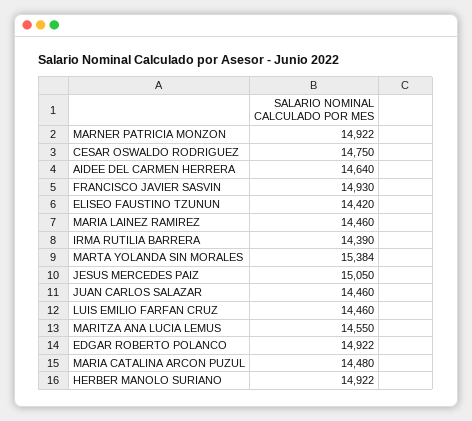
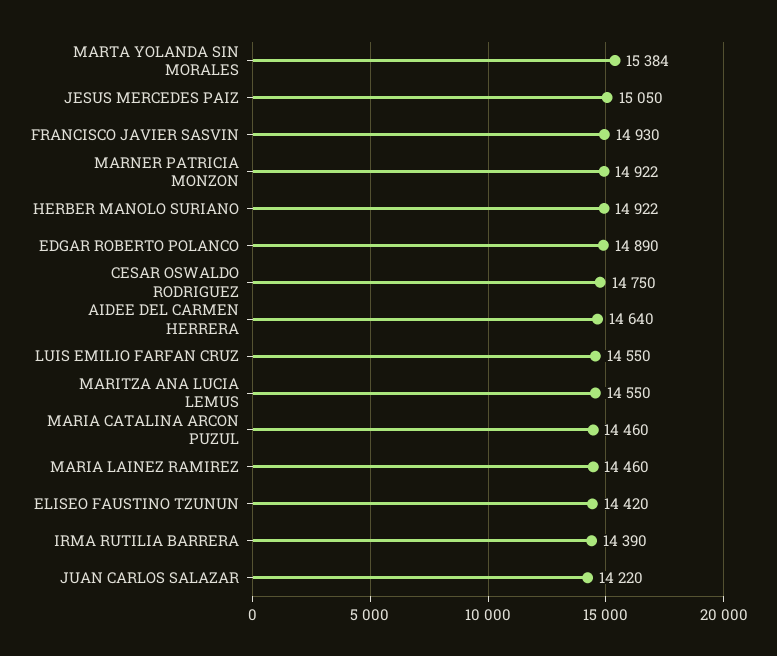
JUAN CARLOS SALAZAR: 14460 -> 14220
LUIS EMILIO FARFAN CRUZ: 14460 -> 14550
EDGAR ROBERTO POLANCO: 14922 -> 14890
MARIA CATALINA ARCON PUZUL: 14480 -> 14460

